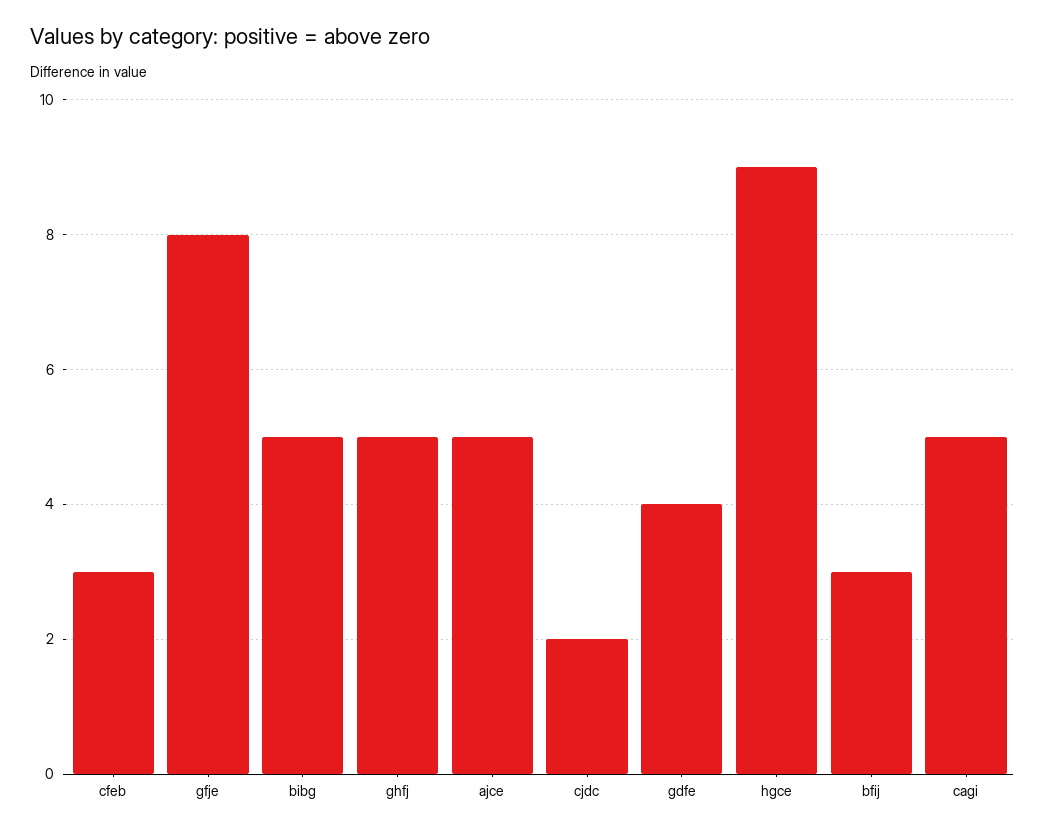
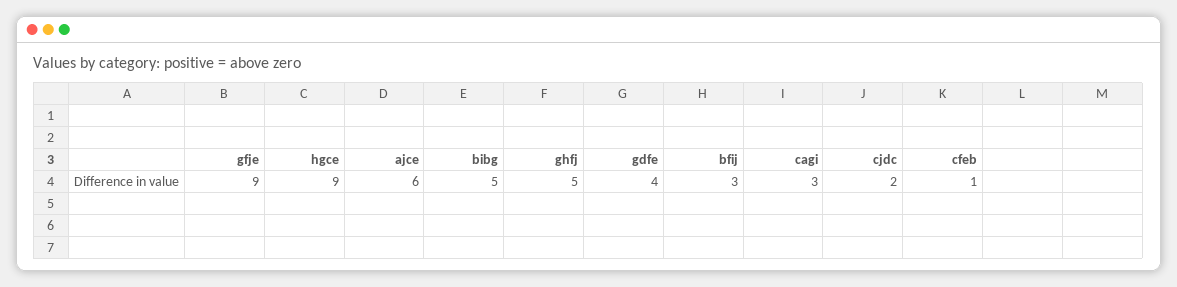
cfeb: 3 -> 1
gfje: 8 -> 9
ajce: 5 -> 6
cagi: 5 -> 3

